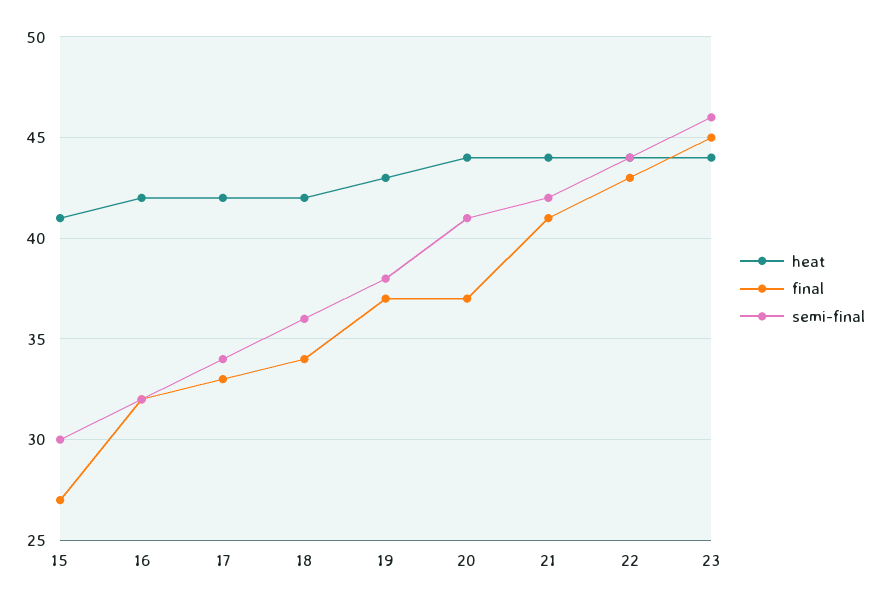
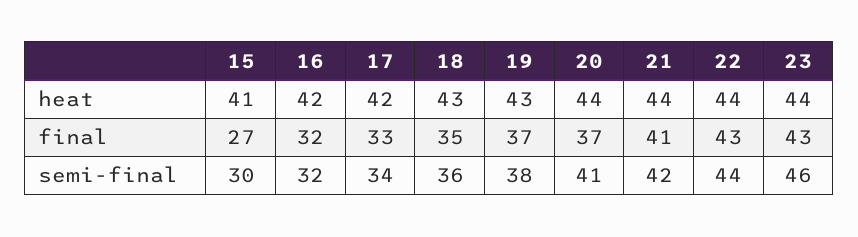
heat, 18: 42 -> 43
final, 18: 34 -> 35
final, 23: 45 -> 43

